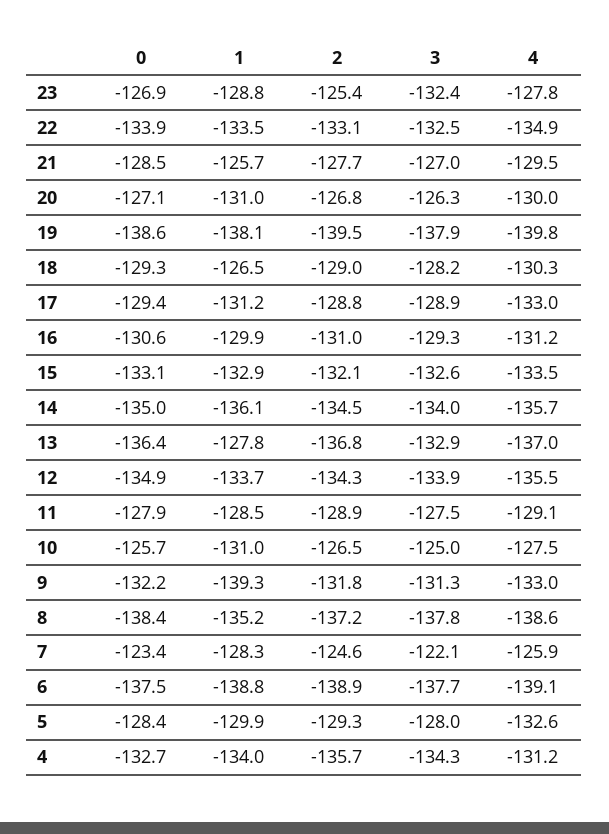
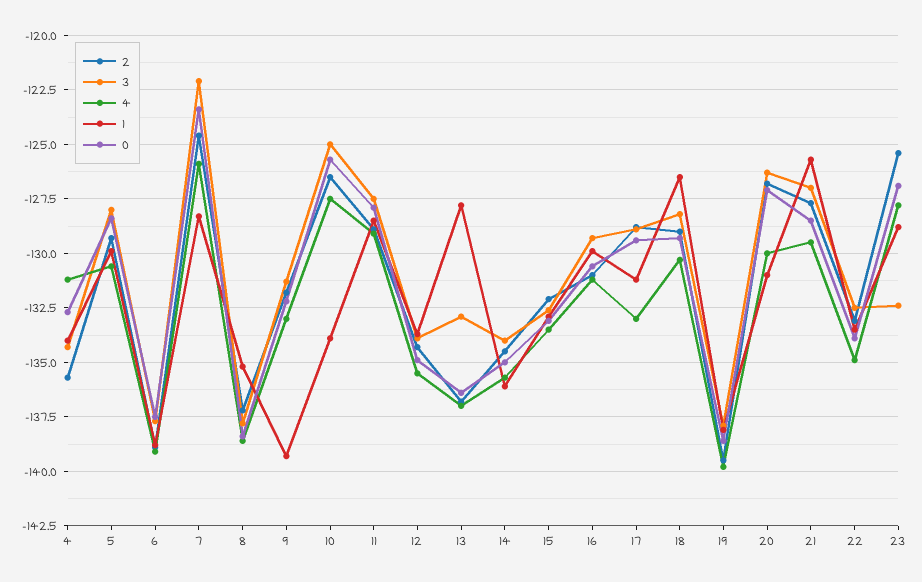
1, 10: -131 -> -134
4, 5: -132.6 -> -130.5

